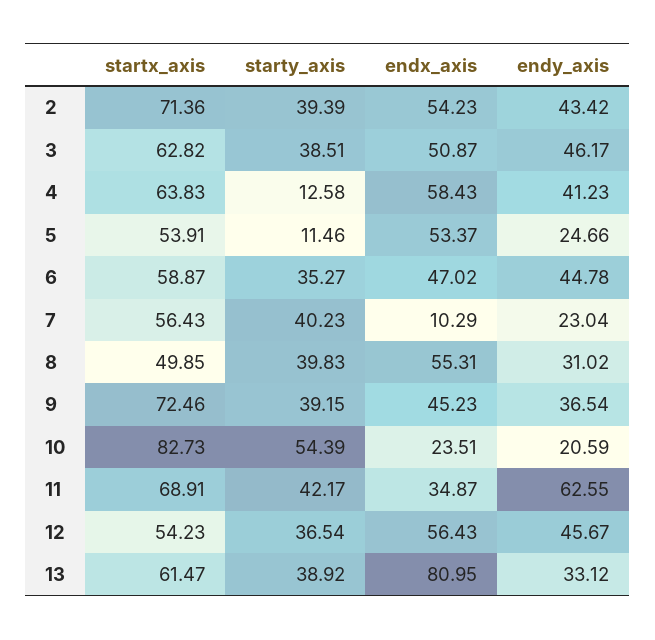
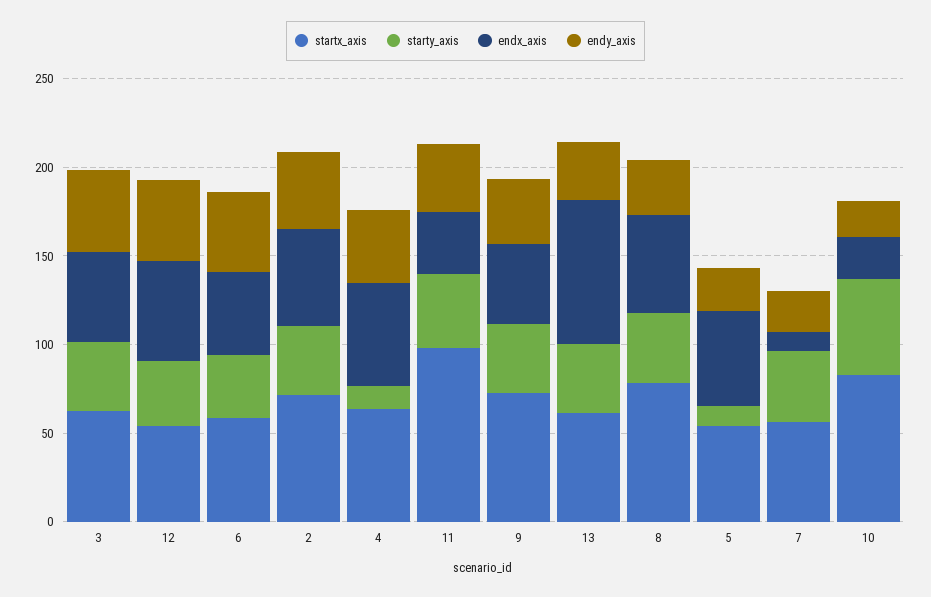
startx_axis, 8: 49.85 -> 80
startx_axis, 11: 68.91 -> 100
endy_axis, 11: 62.55 -> 40

